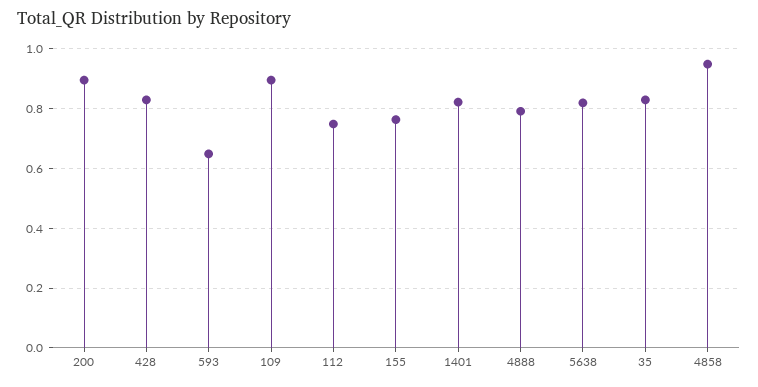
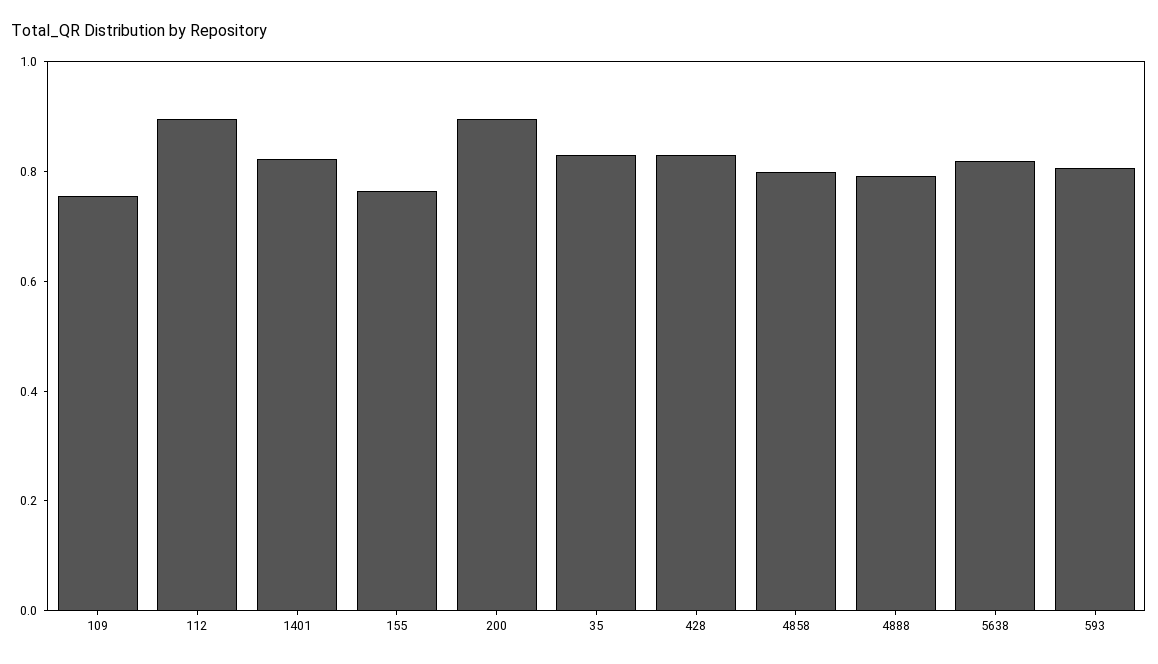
593: 0.65 -> 0.8
109: 0.9 -> 0.75
112: 0.75 -> 0.9
4858: 0.95 -> 0.8

